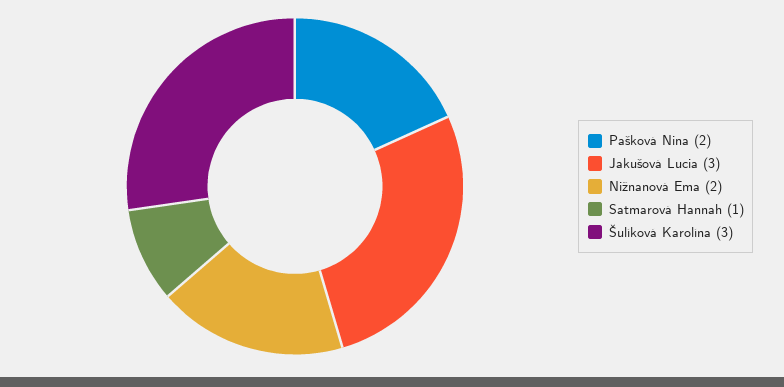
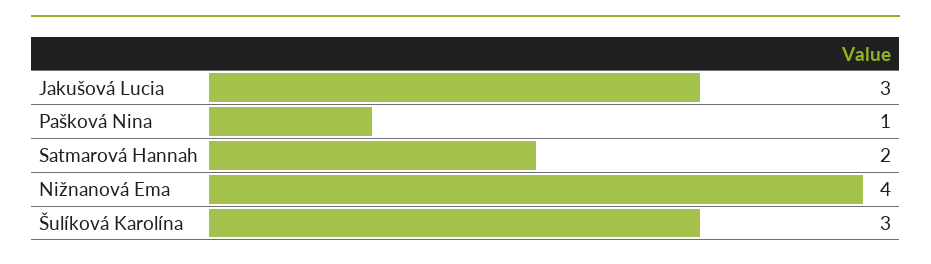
Pašková Nina: 2 -> 1
Nižnanová Ema: 2 -> 4
Satmarová Hannah: 1 -> 2

